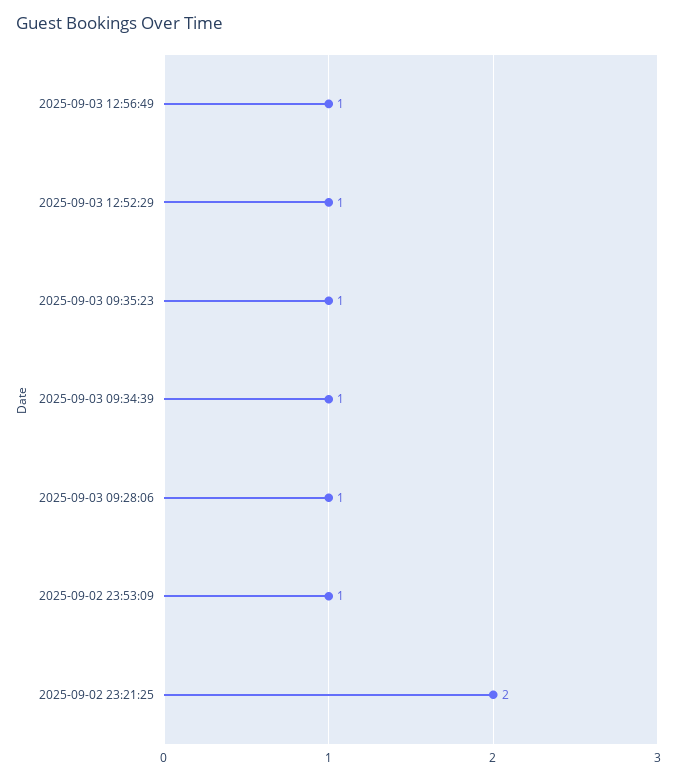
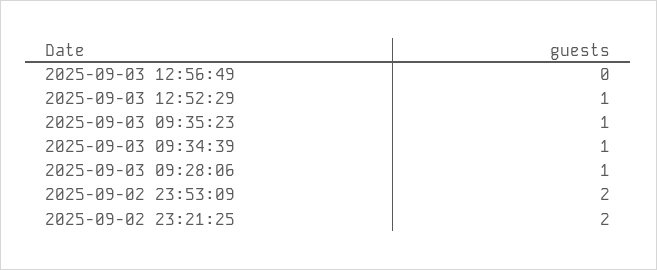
2025-09-03 12:56:49: 1 -> 0
2025-09-02 23:53:09: 1 -> 2

